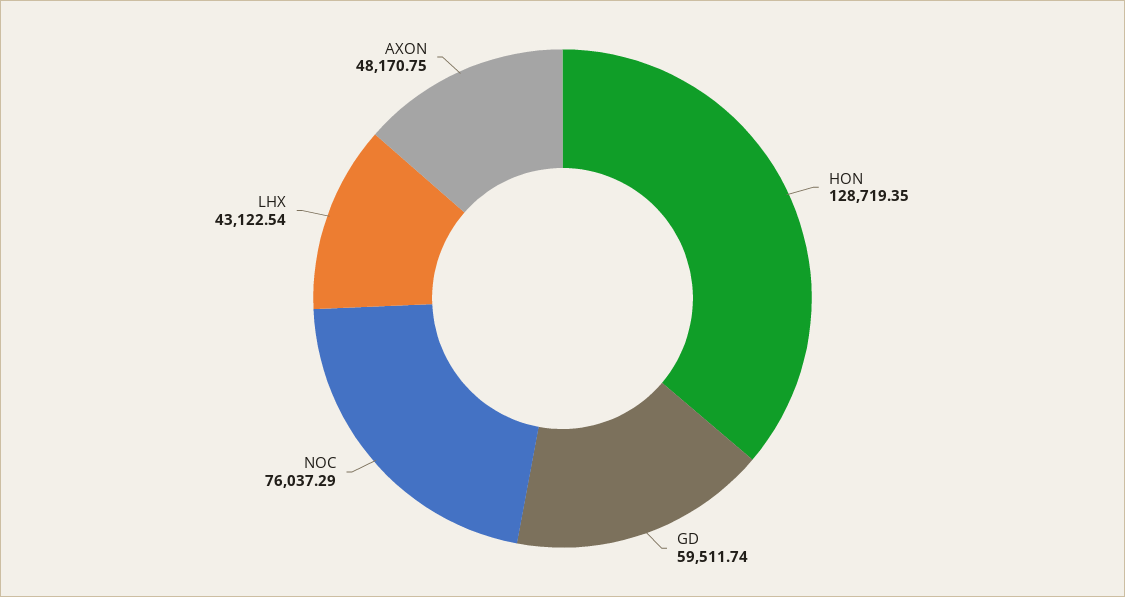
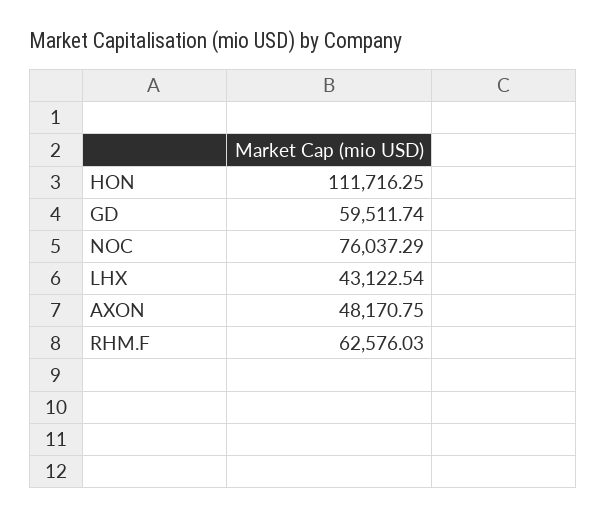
HON: 128719.35 -> 111716.25
RHM.F: none -> 62576.03

